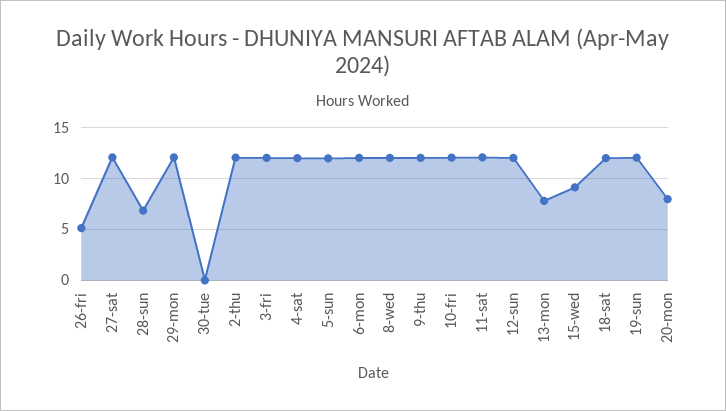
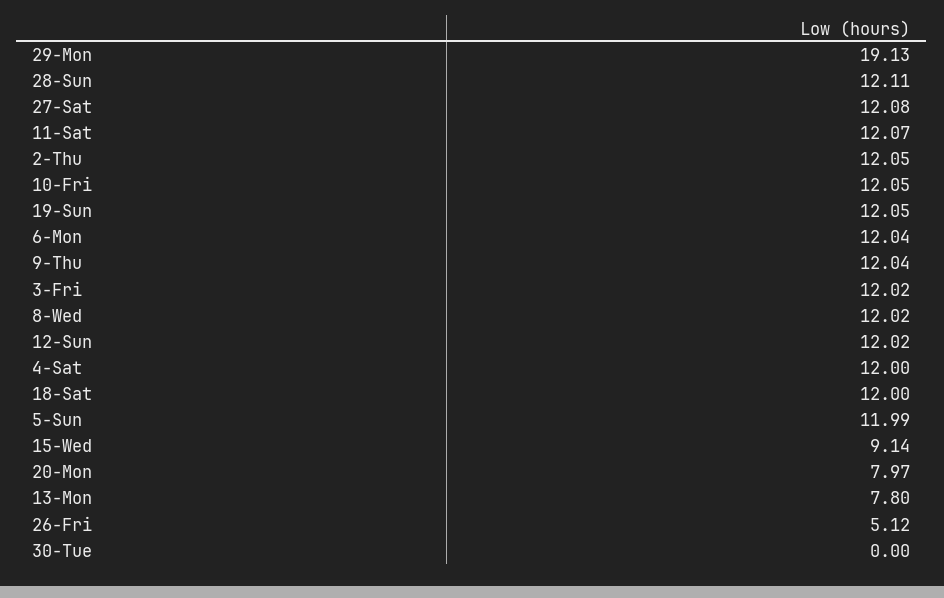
28-sun: 7 -> 12.11
29-mon: 12 -> 19.13

